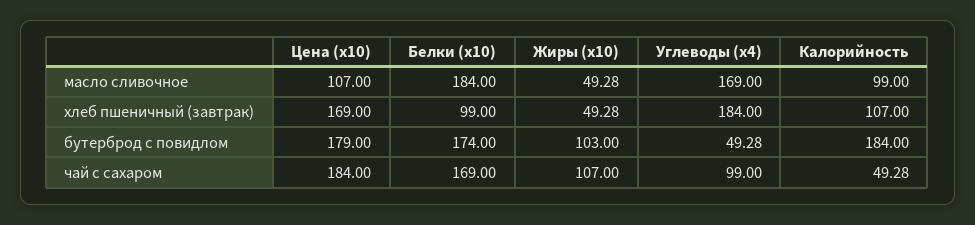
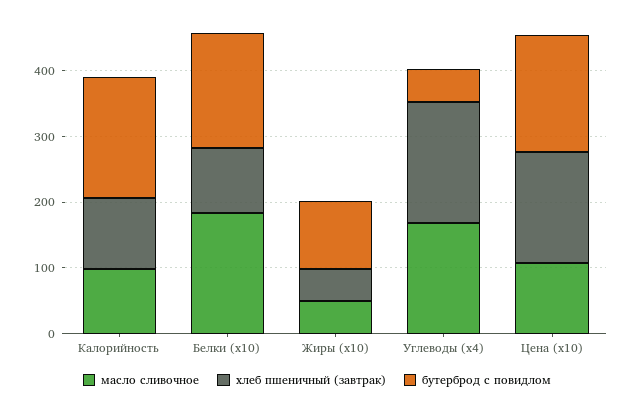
чай с сахаром, Цена (x10): 184 -> none
чай с сахаром, Белки (x10): 169 -> none
чай с сахаром, Жиры (x10): 107 -> none
чай с сахаром, Углеводы (x4): 99 -> none
чай с сахаром, Калорийность: 49.28 -> none

